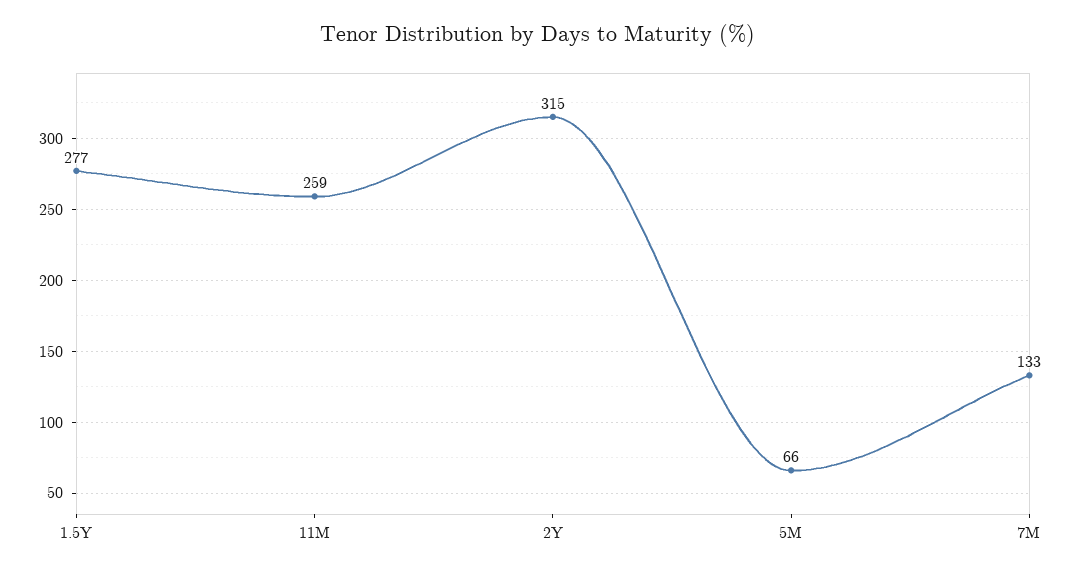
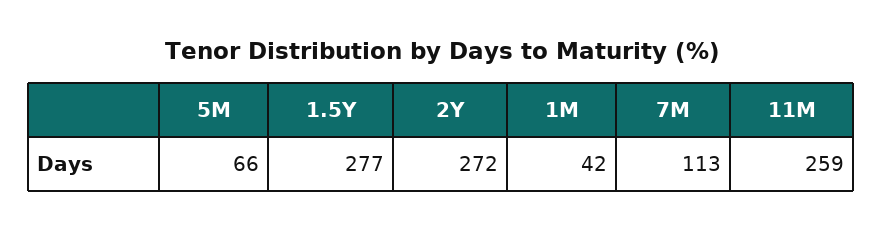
2Y: 315 -> 272
7M: 133 -> 113
1M: none -> 42

